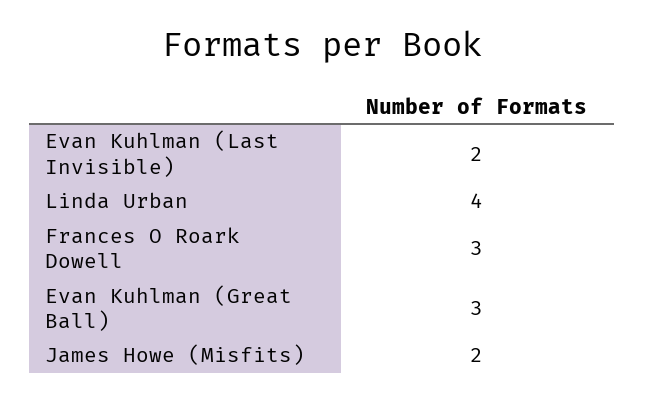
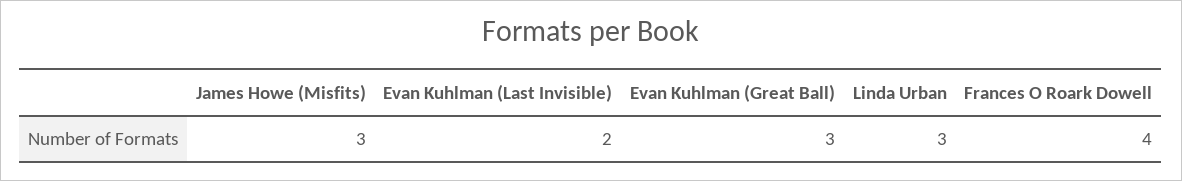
Linda Urban: 4 -> 3
Frances O Roark Dowell: 3 -> 4
James Howe (Misfits): 2 -> 3

